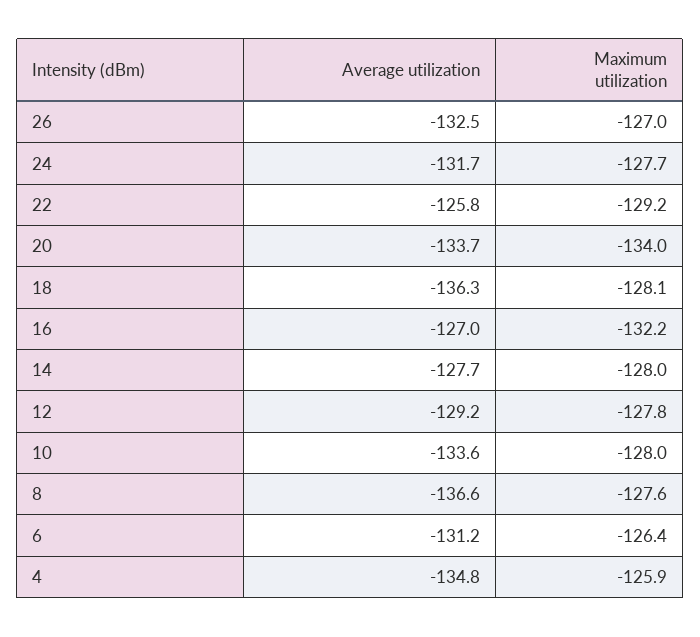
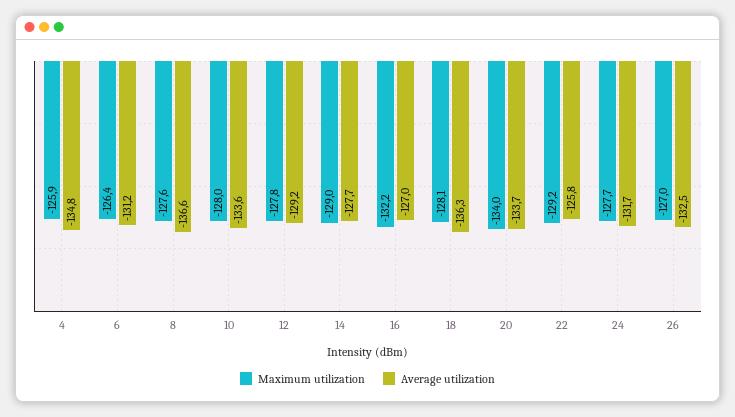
Maximum utilization, 14: -128 -> -129

